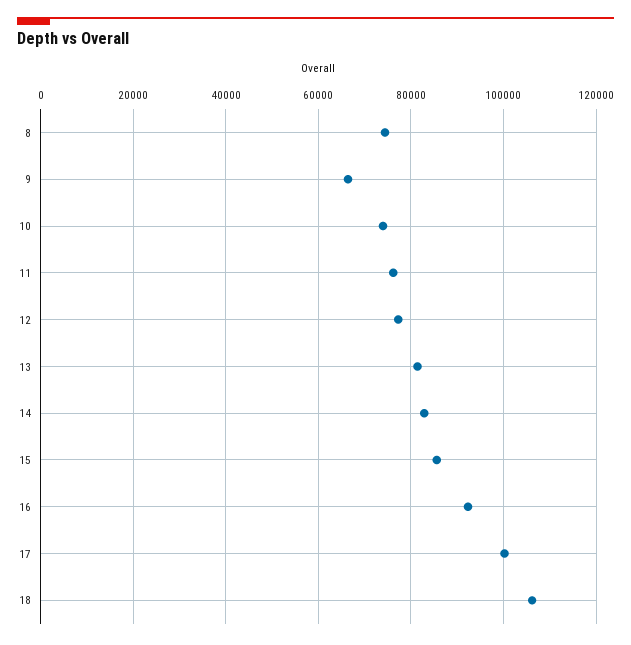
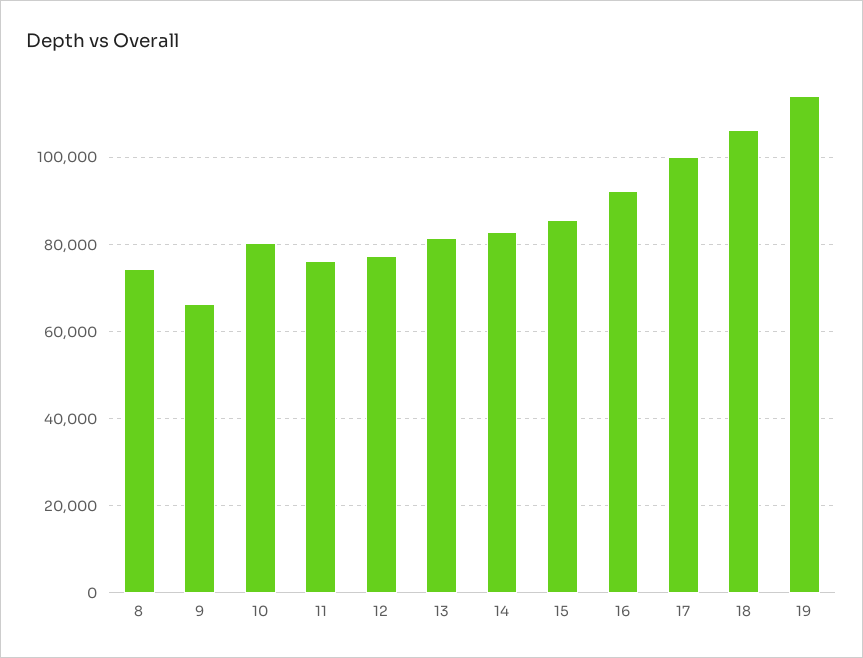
10: 74000 -> 80000
19: none -> 114000

